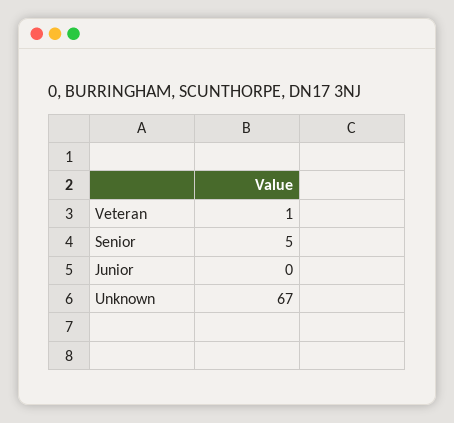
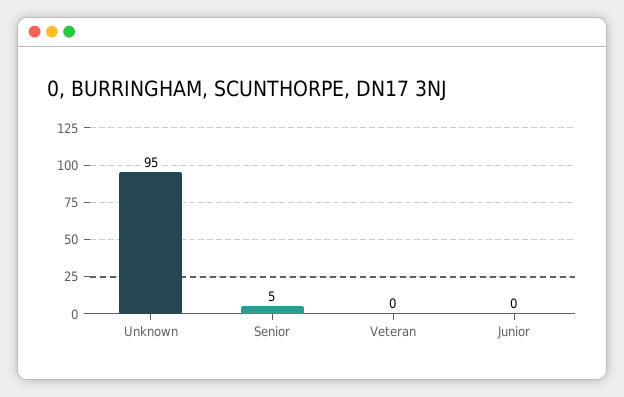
Veteran: 1 -> 0
Unknown: 67 -> 95

